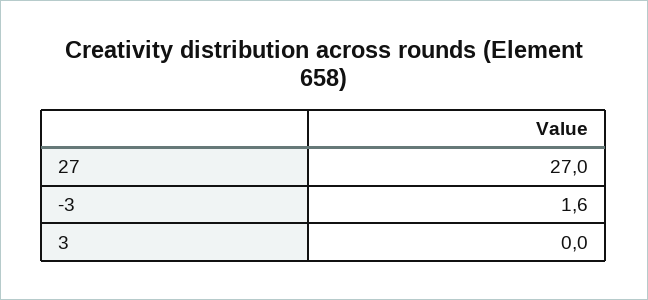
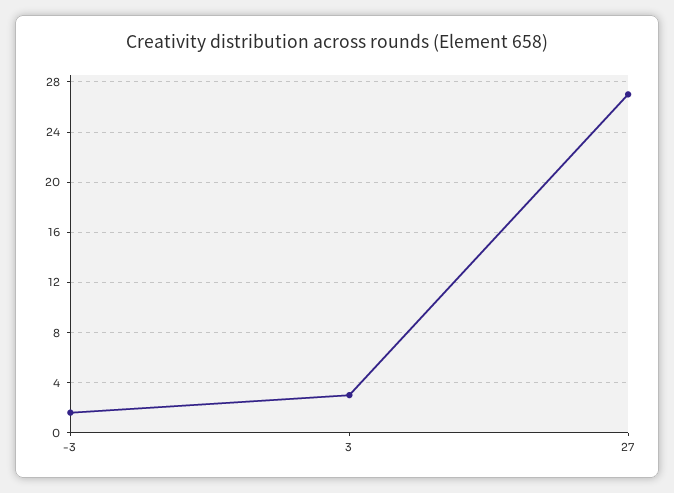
3: 0 -> 3

